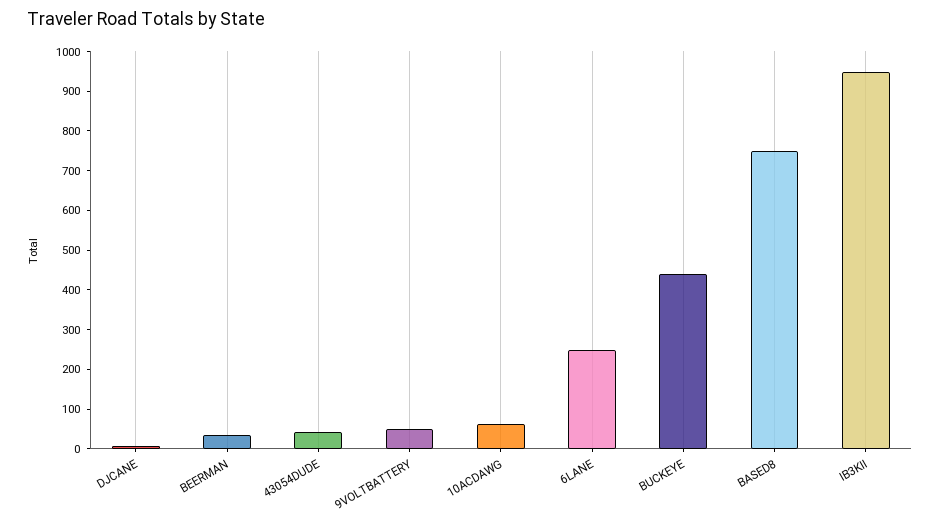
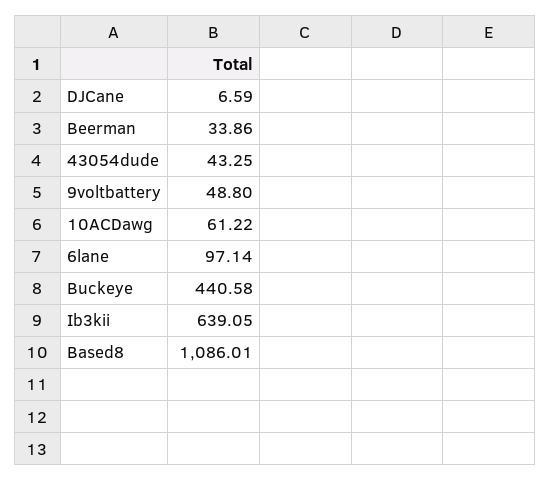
6LANE: 250 -> 97.14
BASED8: 750 -> 1086.01
IB3KII: 950 -> 639.05

